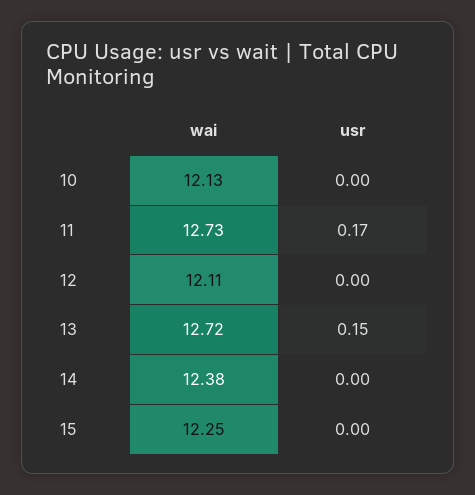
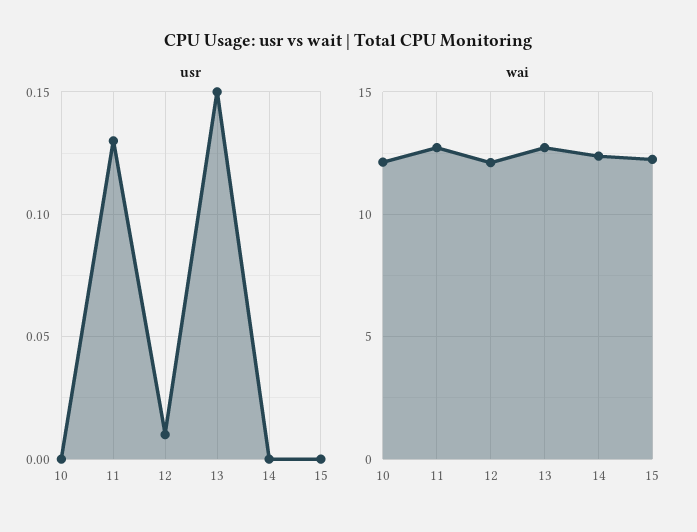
usr, 11: 0.17 -> 0.13
usr, 12: 0 -> 0.01

